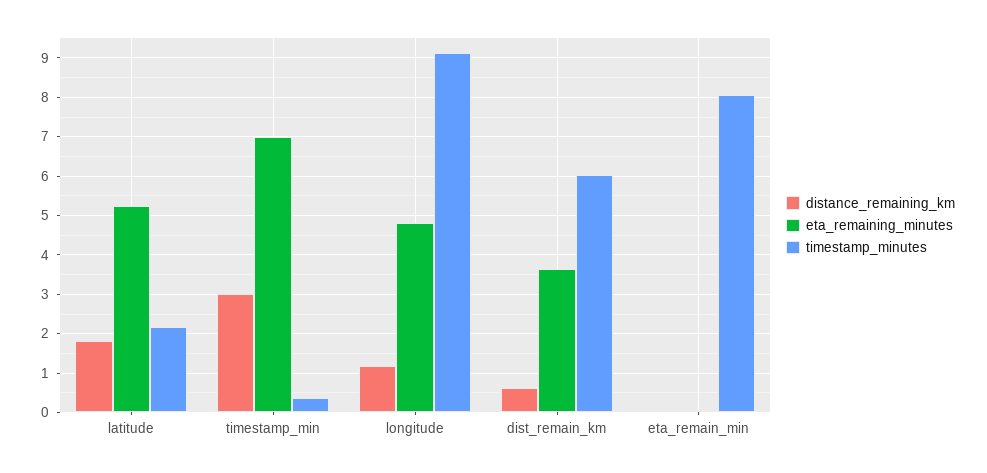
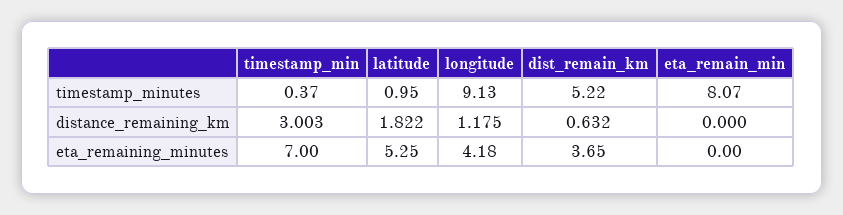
timestamp_minutes, latitude: 2.2 -> 0.95
eta_remaining_minutes, longitude: 4.8 -> 4.18
timestamp_minutes, dist_remain_km: 6 -> 5.22

